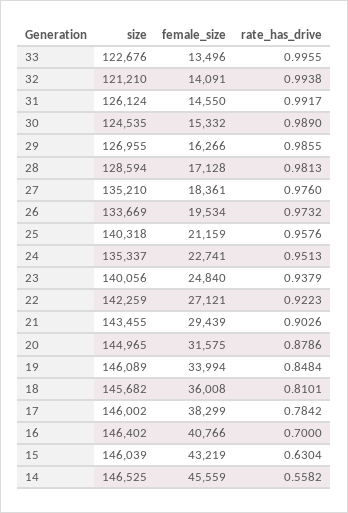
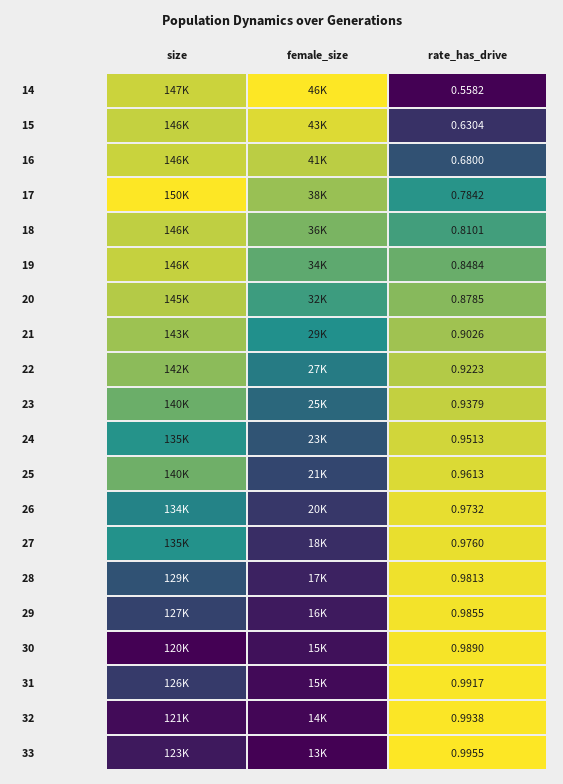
size, 30: 124535 -> 120000
rate_has_drive, 25: 0.9576 -> 0.9613
rate_has_drive, 20: 0.8786 -> 0.8785
size, 17: 146002 -> 150000
rate_has_drive, 16: 0.7 -> 0.68

